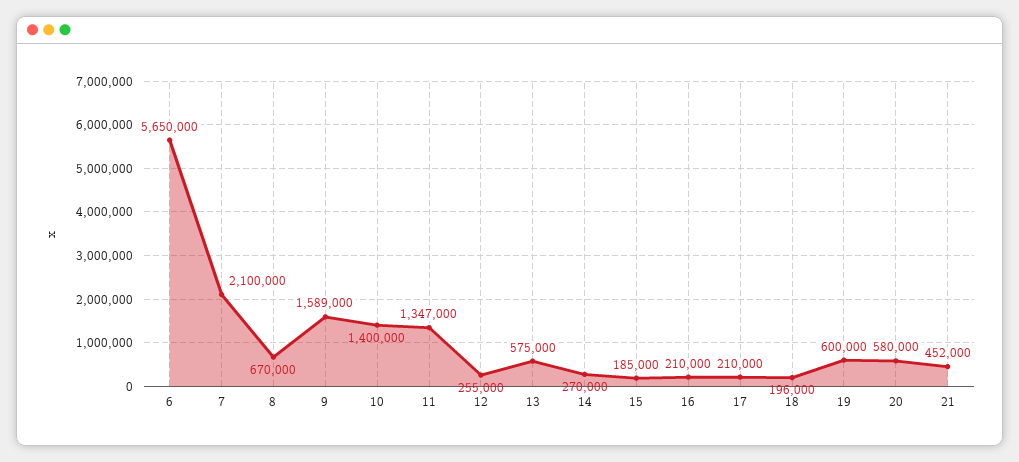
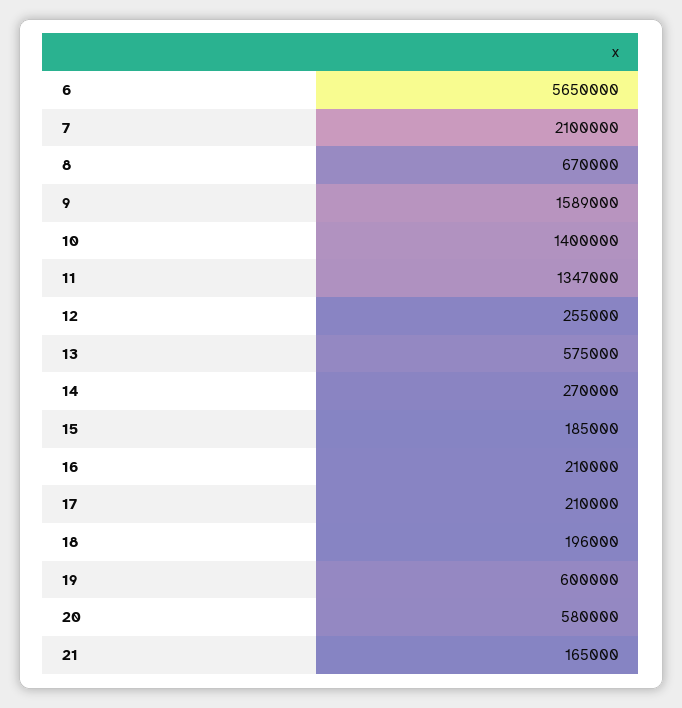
21: 452000 -> 165000

